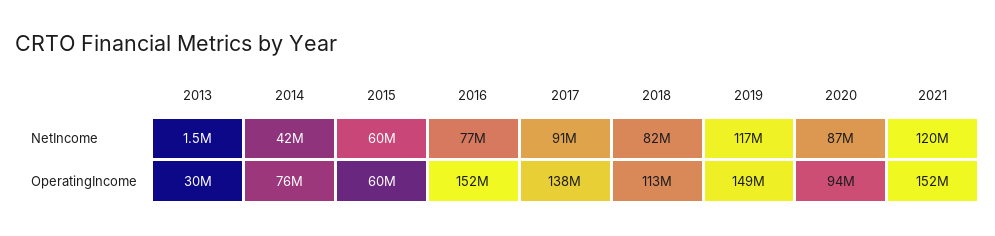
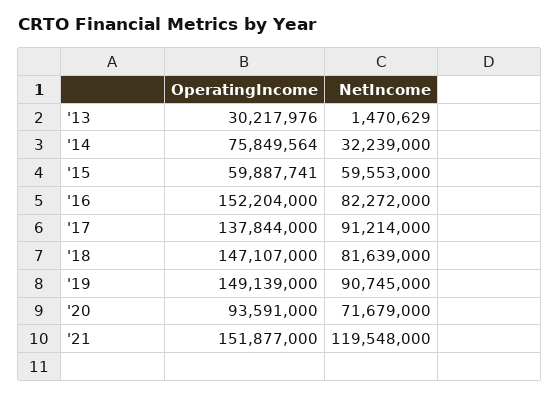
2014, NetIncome: 42000000 -> 32239000
2016, NetIncome: 77000000 -> 82272000
2019, NetIncome: 117000000 -> 90745000
2020, NetIncome: 87000000 -> 71679000
2018, OperatingIncome: 113000000 -> 147107000

